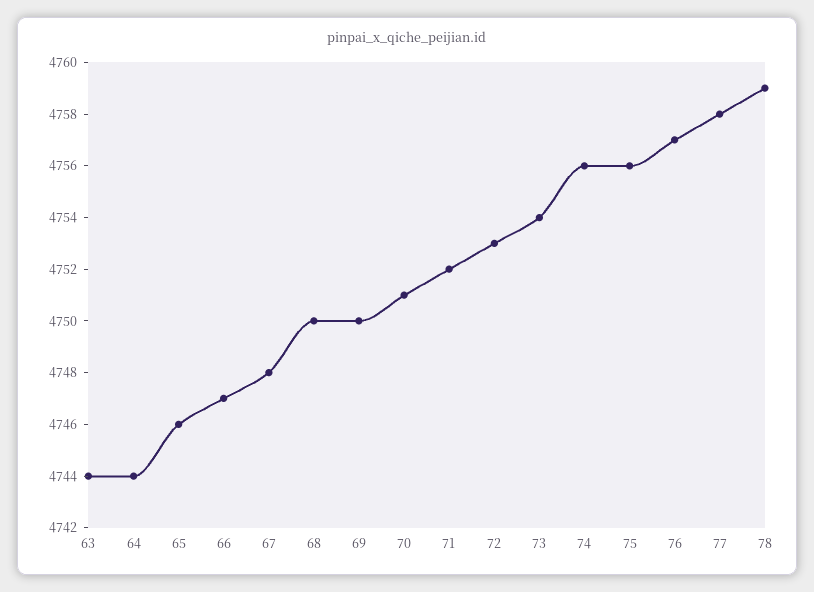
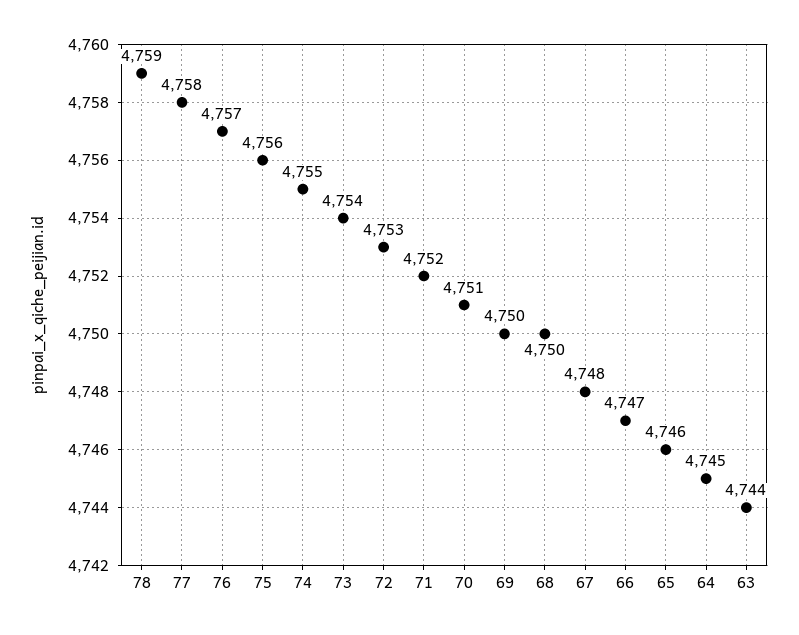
64: 4744 -> 4745
74: 4756 -> 4755

